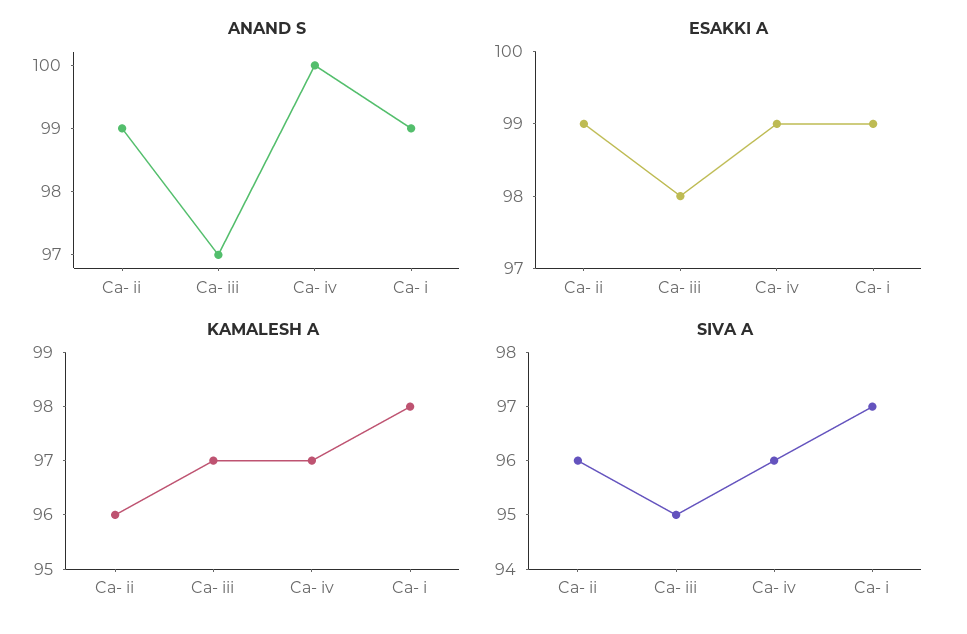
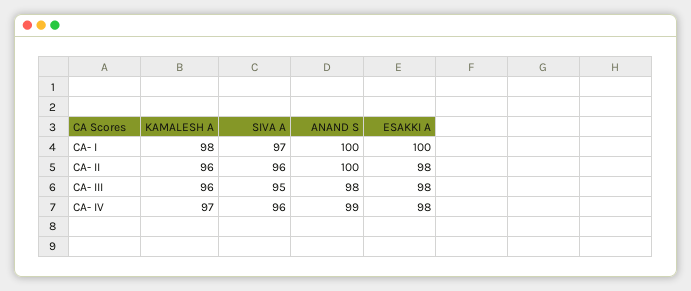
ANAND S, Ca- ii: 99 -> 100
ANAND S, Ca- iii: 97 -> 98
ANAND S, Ca- iv: 100 -> 99
ANAND S, Ca- i: 99 -> 100
ESAKKI A, Ca- ii: 99 -> 98
ESAKKI A, Ca- iv: 99 -> 98
ESAKKI A, Ca- i: 99 -> 100
KAMALESH A, Ca- iii: 97 -> 96

